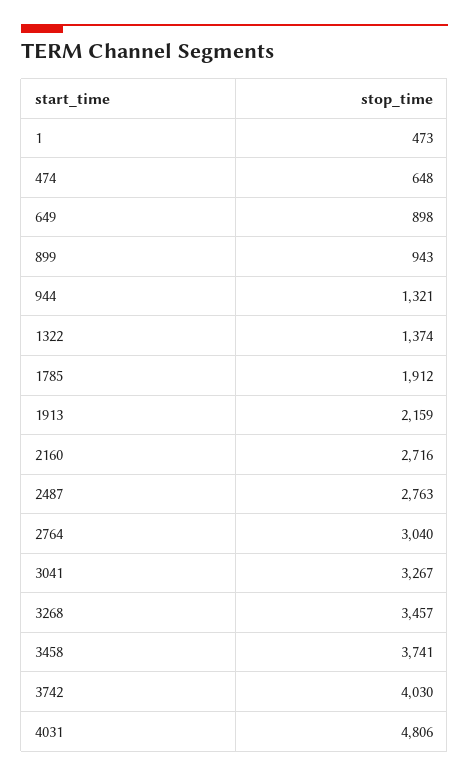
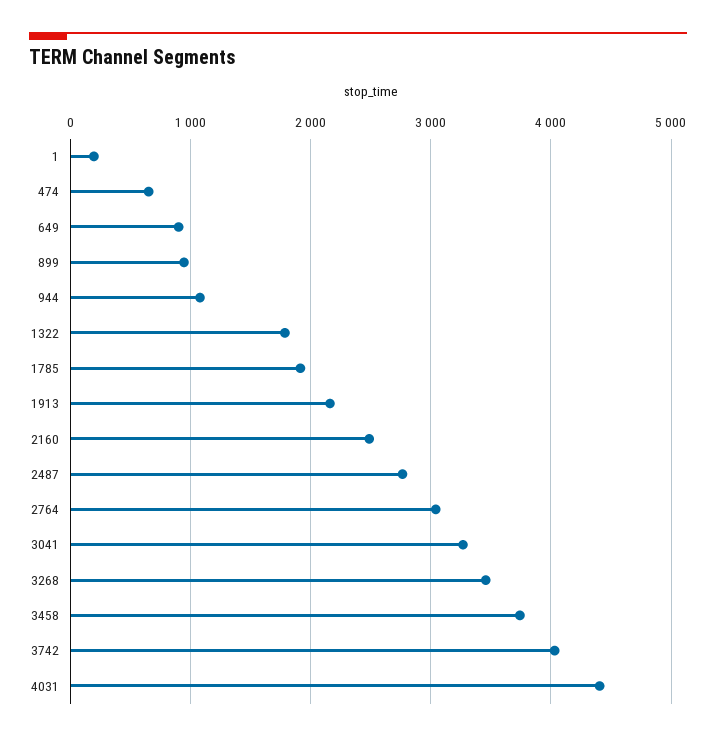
1: 473 -> 200
944: 1321 -> 1100
1322: 1374 -> 1800
2160: 2716 -> 2500
4031: 4806 -> 4400

